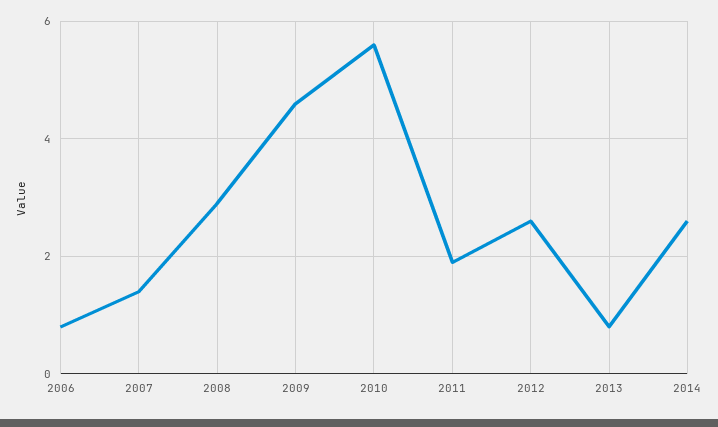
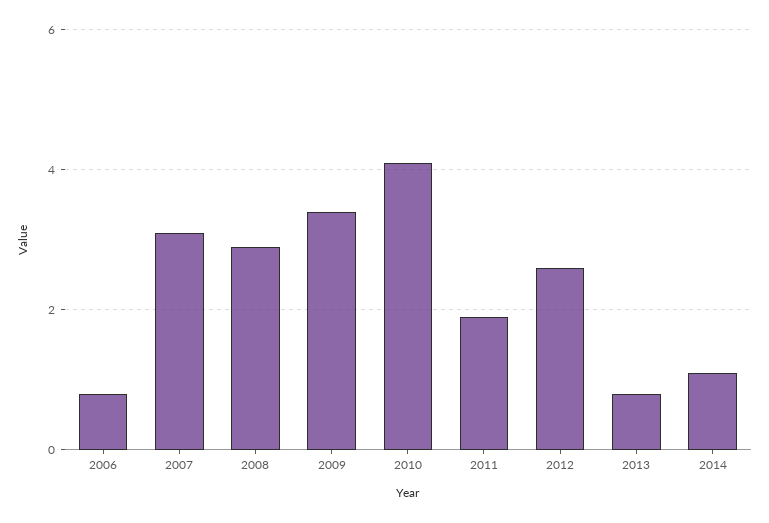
2007: 1.5 -> 3
2009: 4.5 -> 3.5
2010: 5.5 -> 4
2014: 2.5 -> 1

